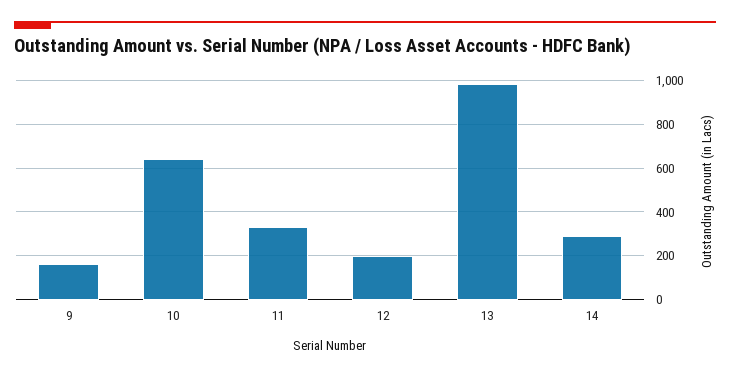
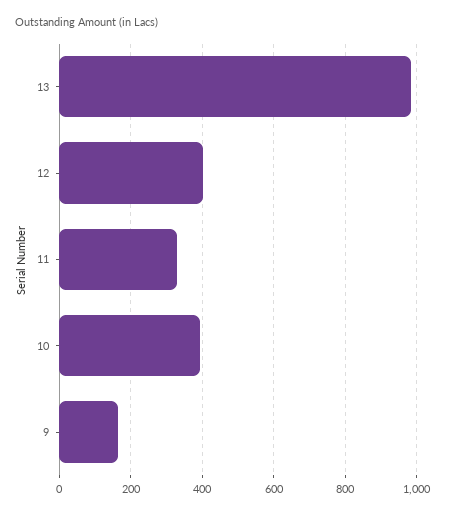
10: 650 -> 400
12: 200 -> 400
14: 300 -> none

